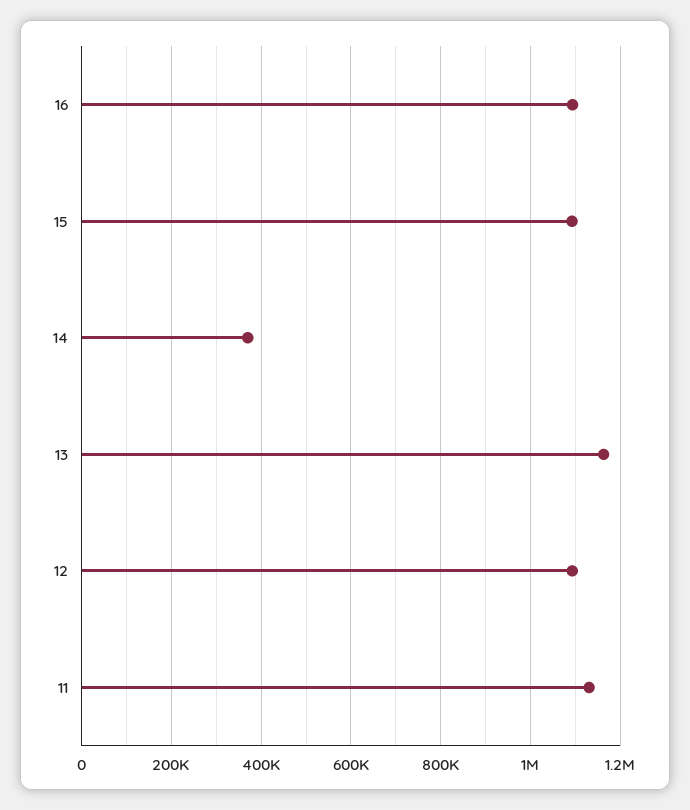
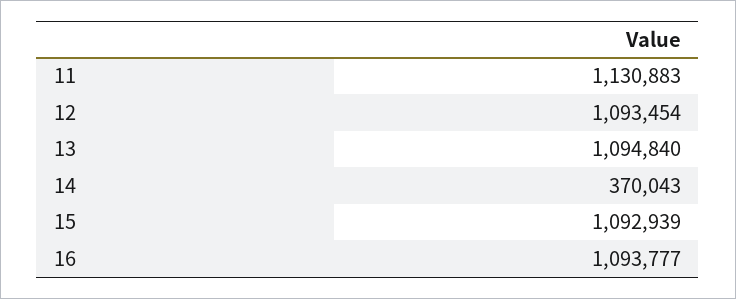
13: 1160000 -> 1094840

